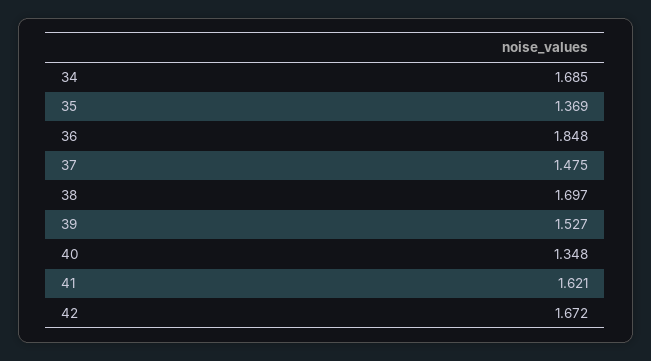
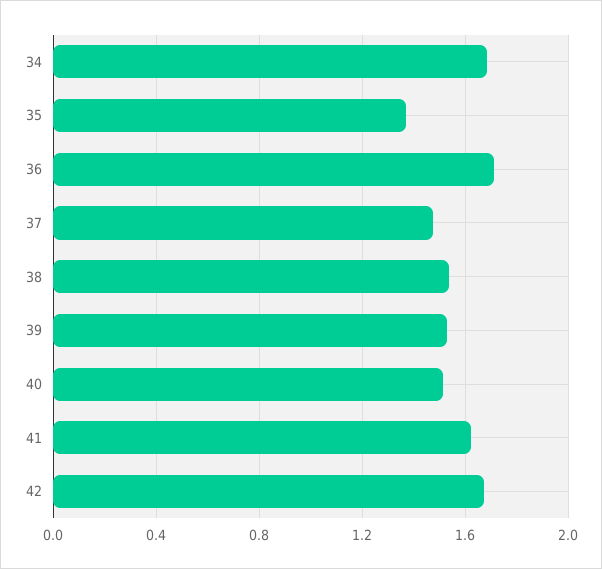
36: 1.848 -> 1.7
38: 1.697 -> 1.55
40: 1.348 -> 1.5

